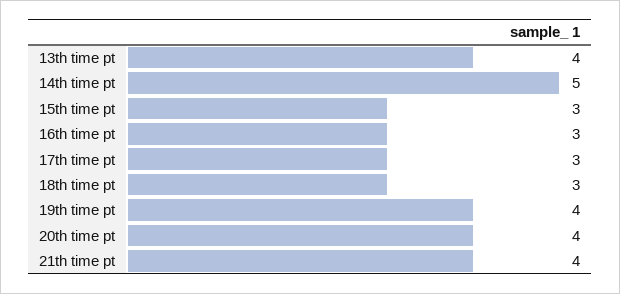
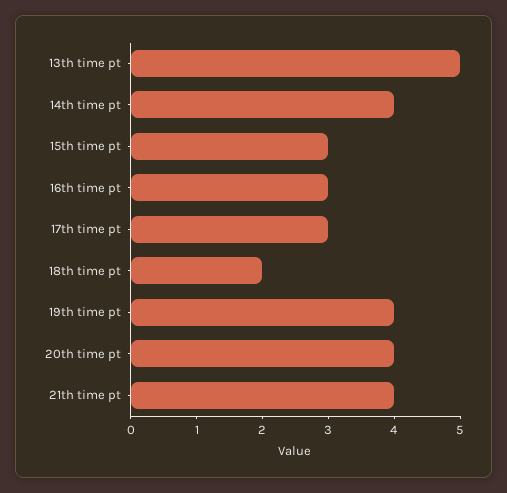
13th time pt: 4 -> 5
14th time pt: 5 -> 4
18th time pt: 3 -> 2

